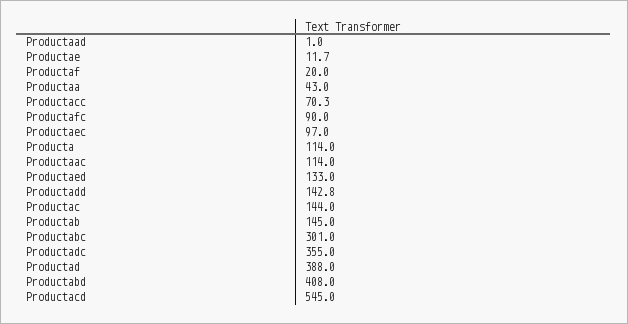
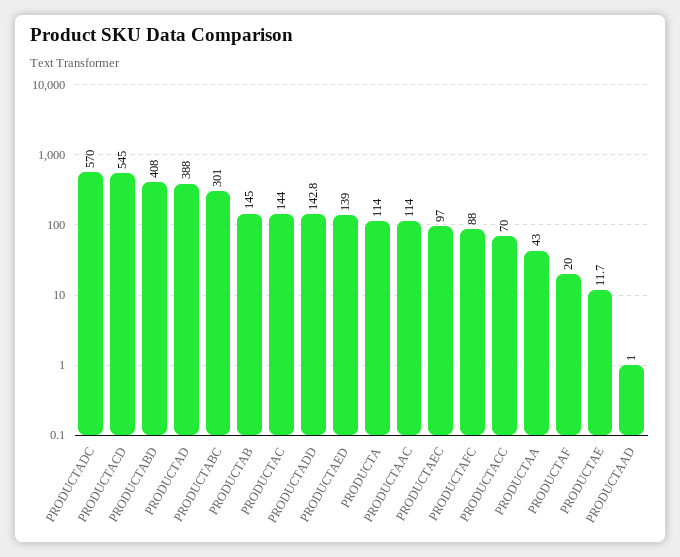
Productacc: 70.3 -> 70
Productafc: 90 -> 88
Productaed: 133 -> 139
Productadc: 355 -> 570

